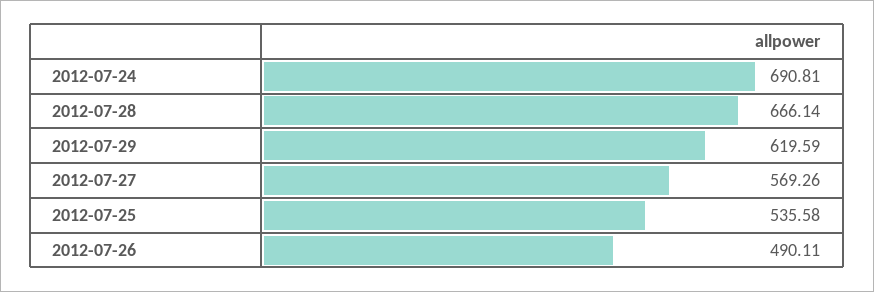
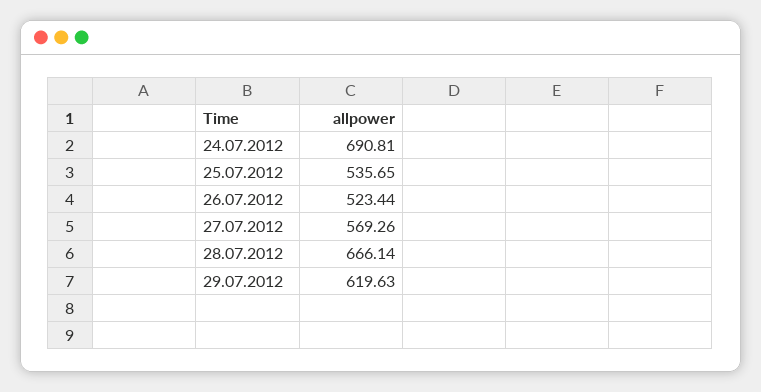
2012-07-29: 619.59 -> 619.63
2012-07-25: 535.58 -> 535.65
2012-07-26: 490.11 -> 523.44

